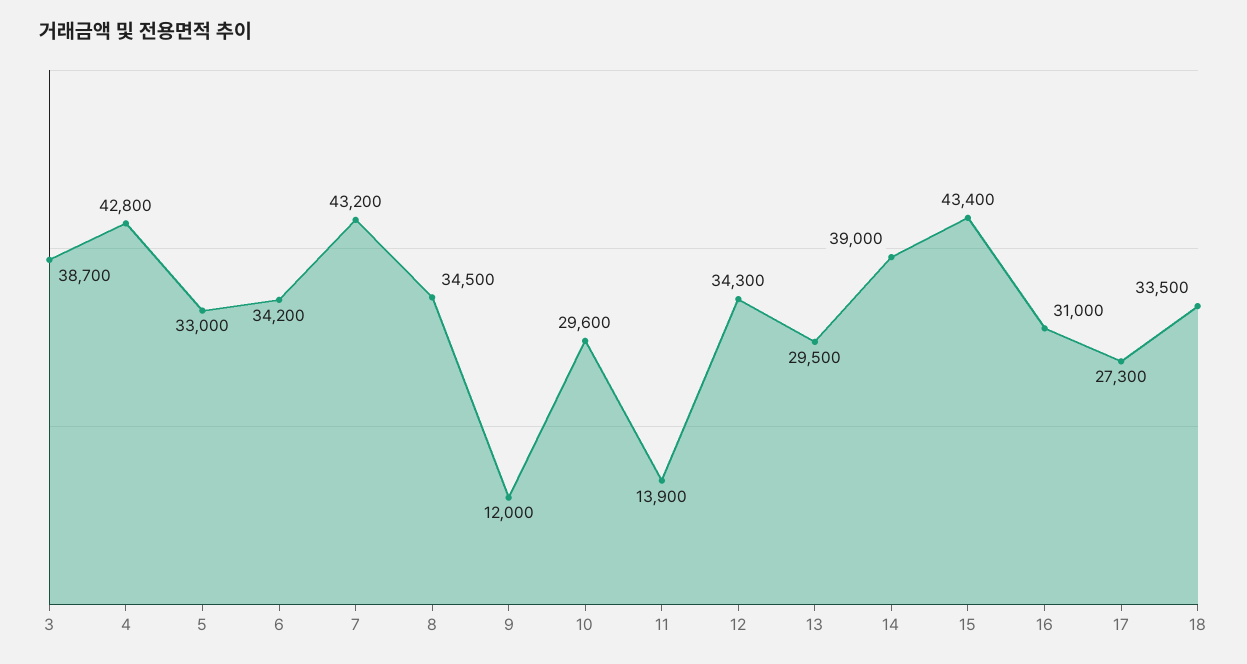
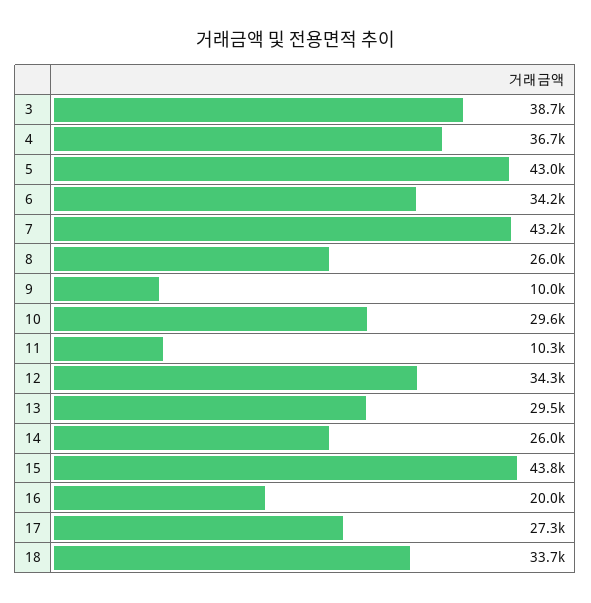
4: 42800 -> 36700
5: 33000 -> 43000
8: 34500 -> 26000
9: 12000 -> 10000
11: 13900 -> 10300
14: 39000 -> 26000
15: 43400 -> 43800
16: 31000 -> 20000
18: 33500 -> 33700

